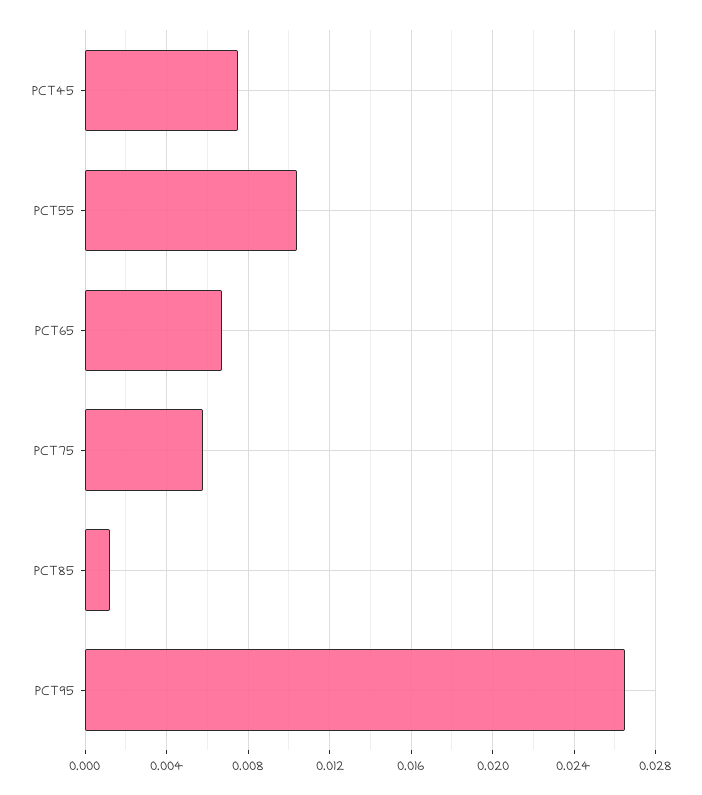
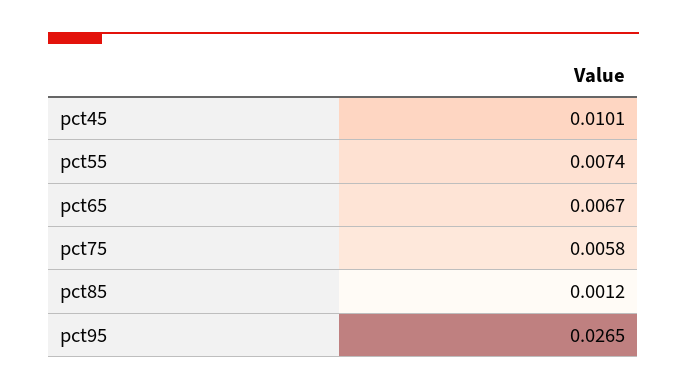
PCT45: 0.0075 -> 0.0101
PCT55: 0.0105 -> 0.0074

